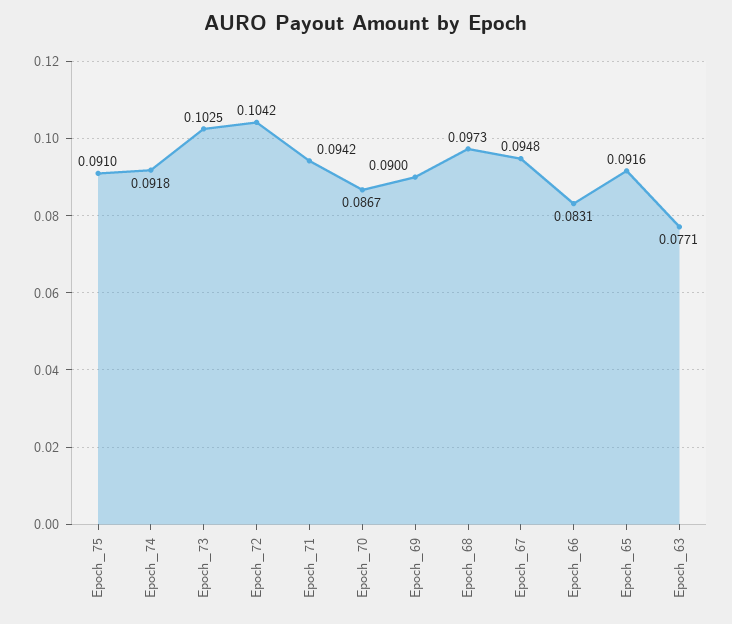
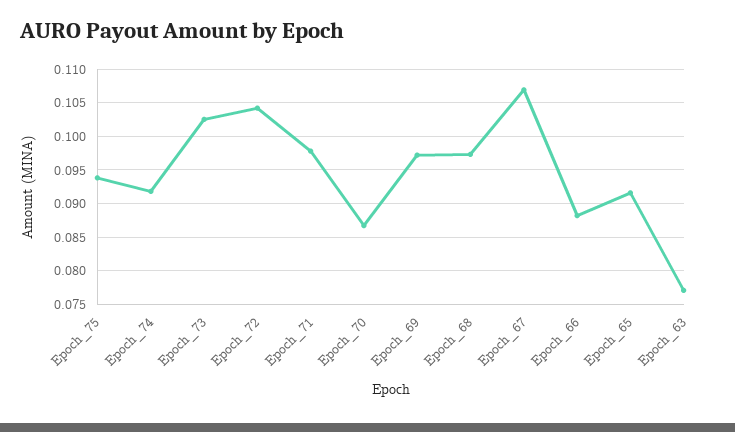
Epoch_75: 0.091 -> 0.094
Epoch_71: 0.0942 -> 0.098
Epoch_69: 0.09 -> 0.097
Epoch_67: 0.0948 -> 0.107
Epoch_66: 0.0831 -> 0.088

